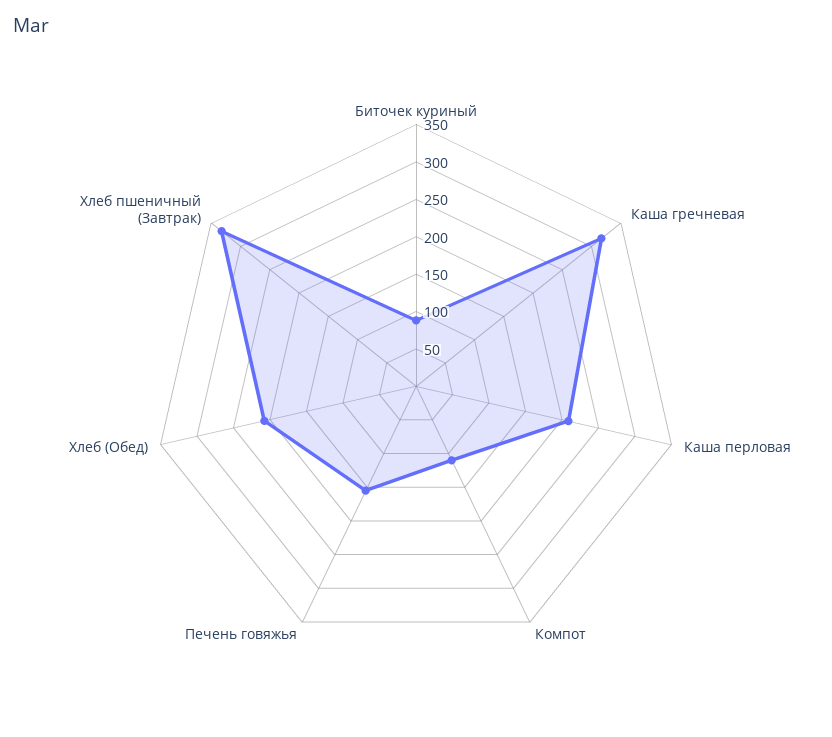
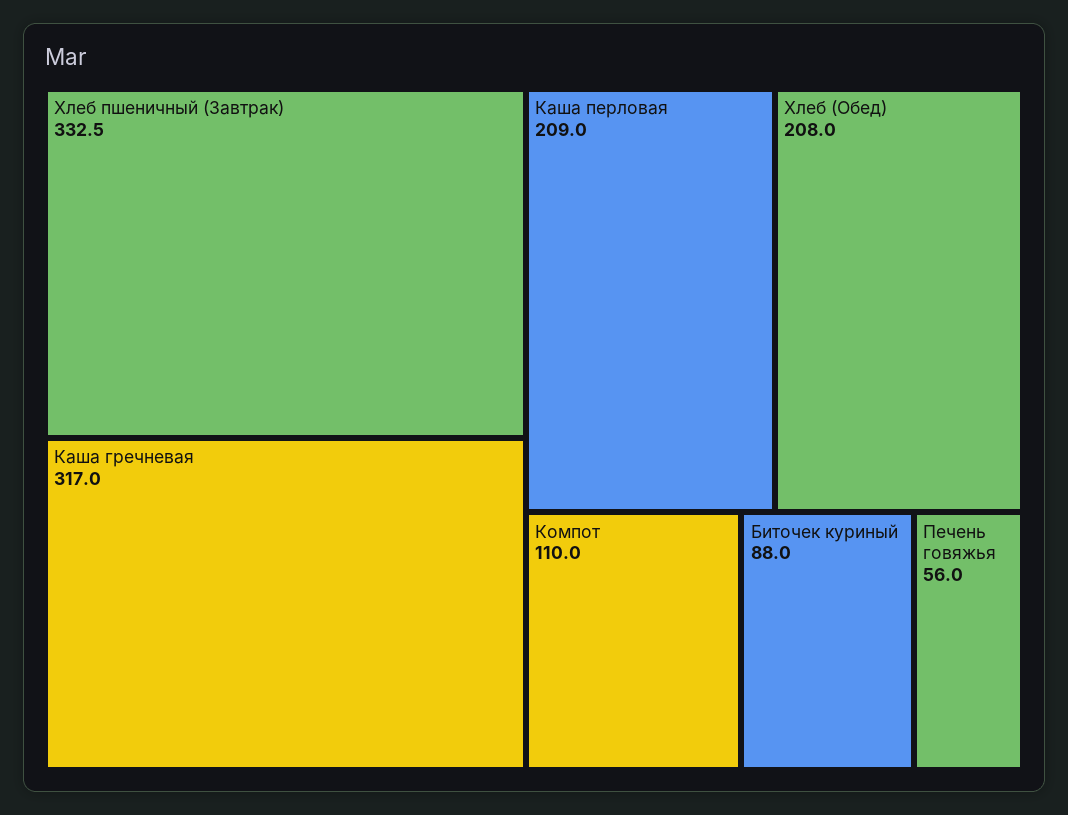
Печень говяжья: 150 -> 56

